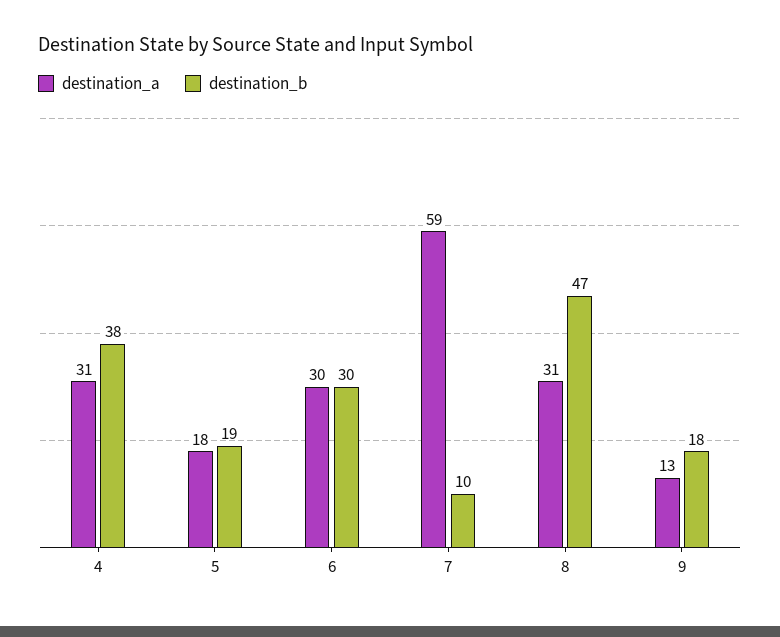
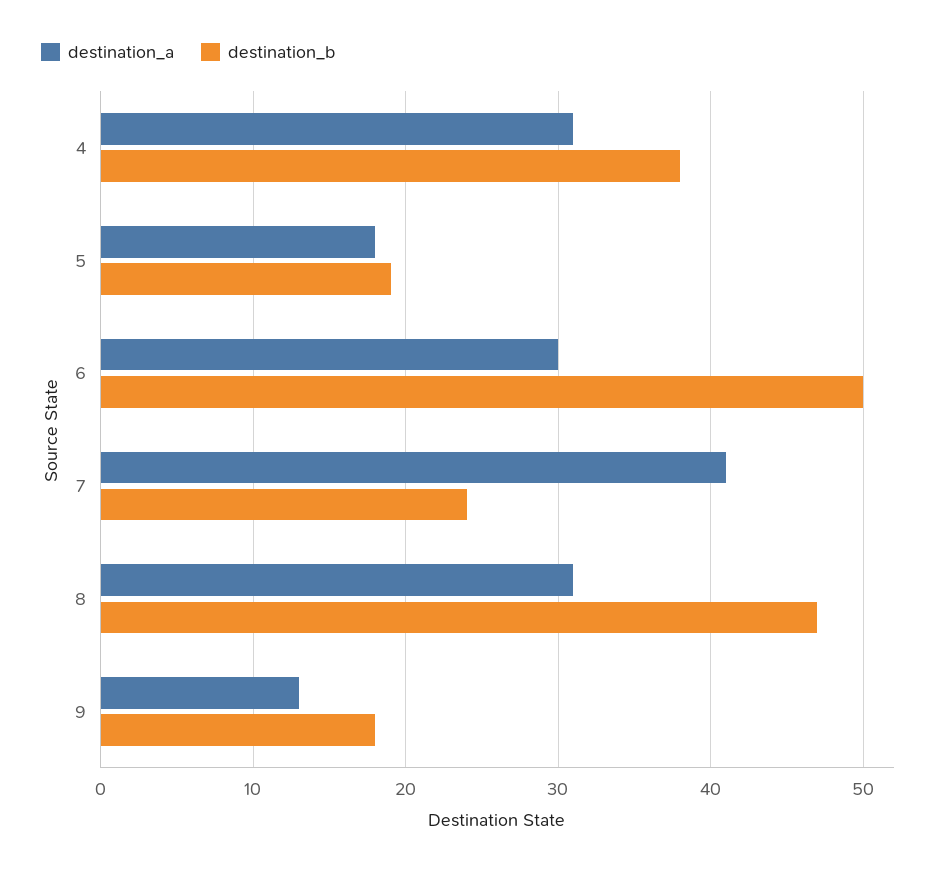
destination_b, 6: 30 -> 50
destination_a, 7: 59 -> 41
destination_b, 7: 10 -> 24

